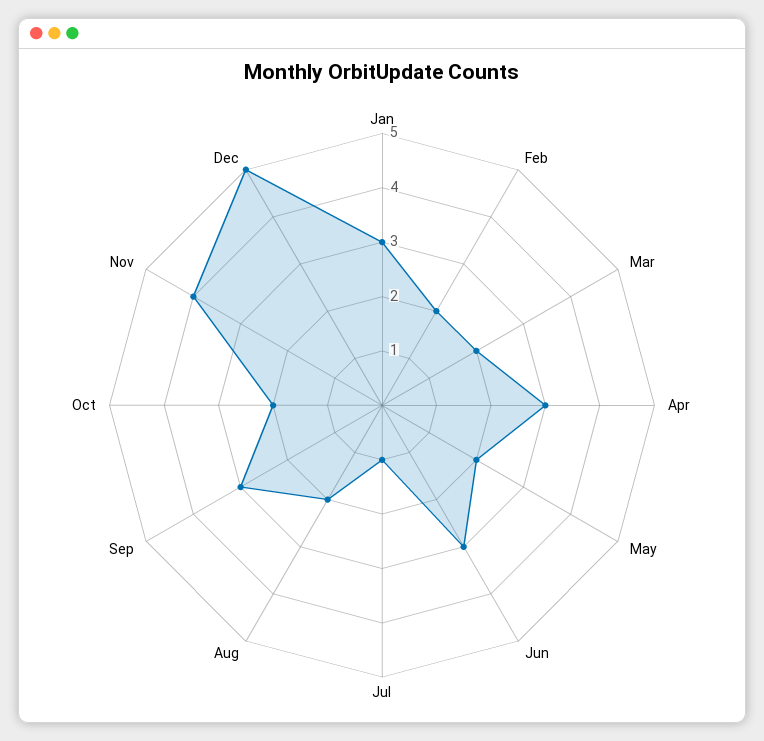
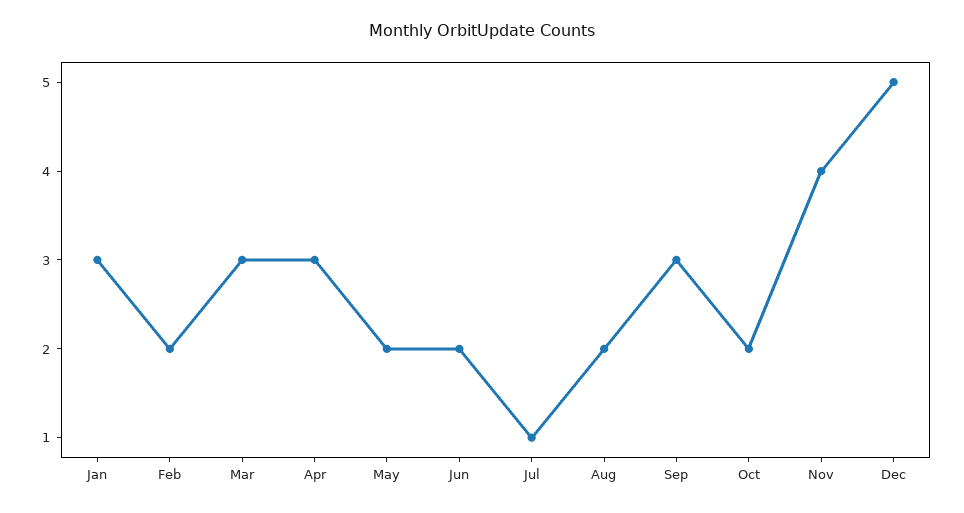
Mar: 2 -> 3
Jun: 3 -> 2

